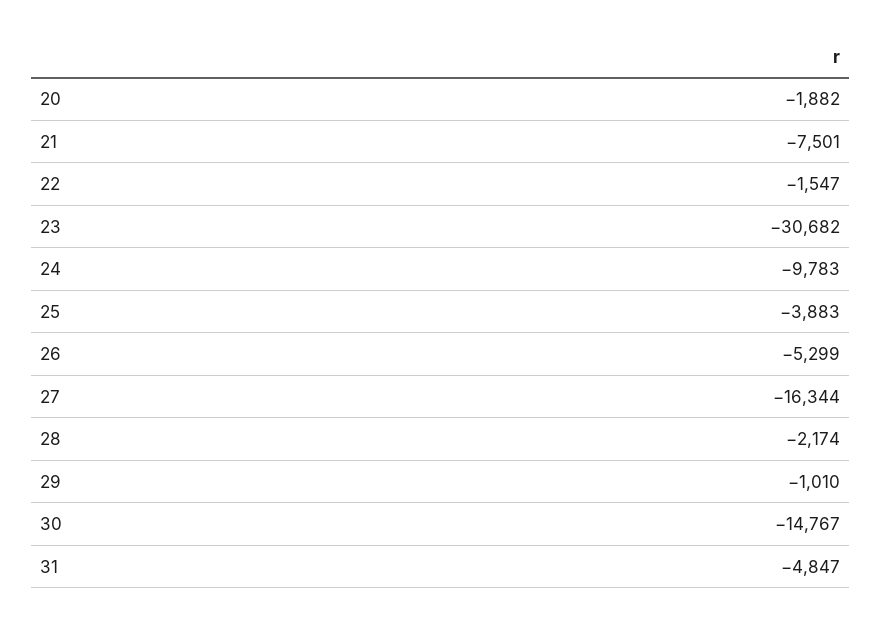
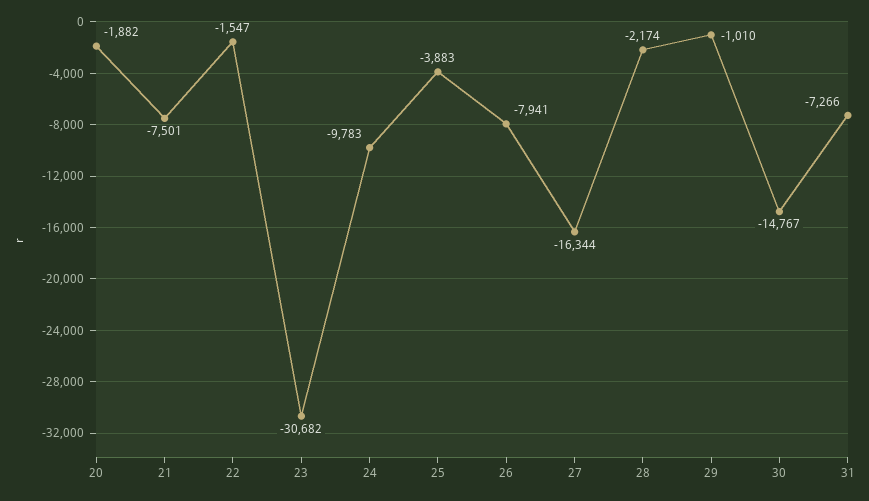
26: -5299 -> -7941
31: -4847 -> -7266

